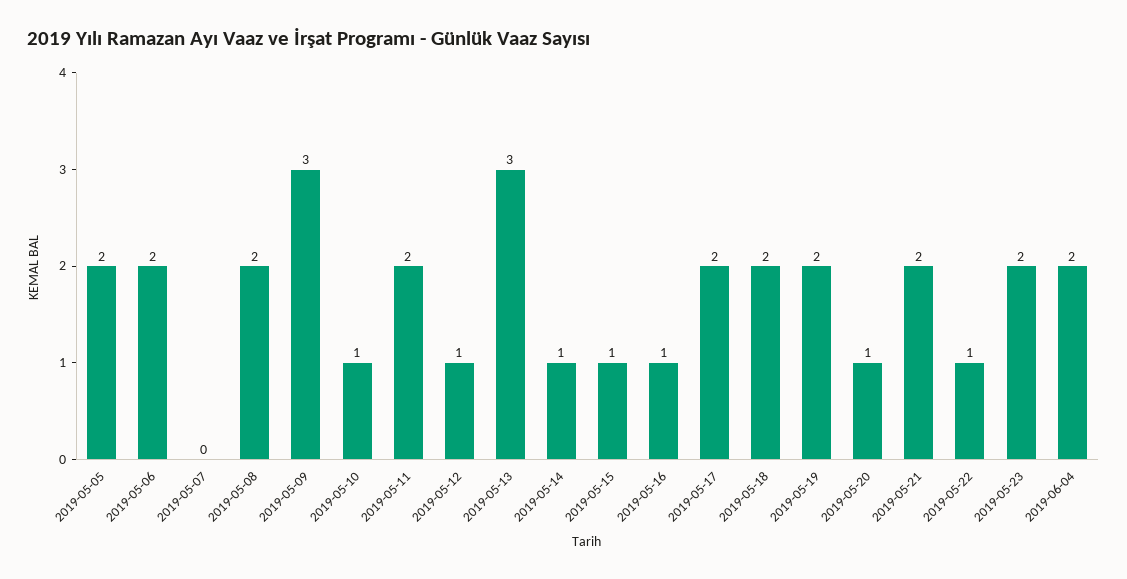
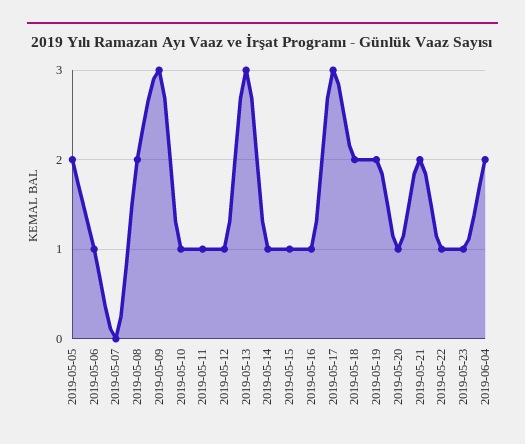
2019-05-06: 2 -> 1
2019-05-11: 2 -> 1
2019-05-17: 2 -> 3
2019-05-23: 2 -> 1

